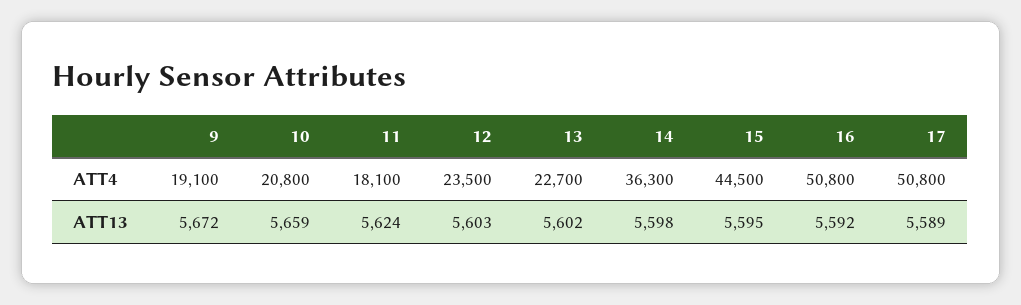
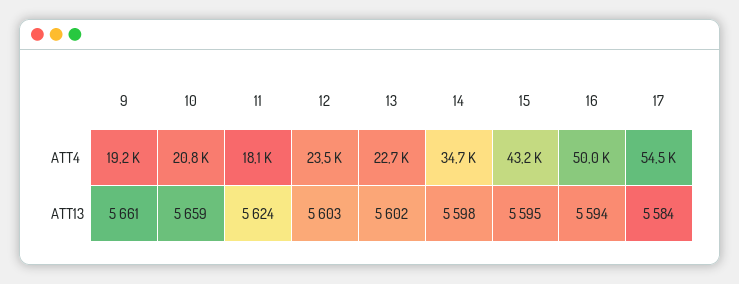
9, ATT4: 19100 -> 19200
14, ATT4: 36300 -> 34700
15, ATT4: 44500 -> 43200
16, ATT4: 50800 -> 50000
17, ATT4: 50800 -> 54500
9, ATT13: 5672 -> 5661
16, ATT13: 5592 -> 5594
17, ATT13: 5589 -> 5584

